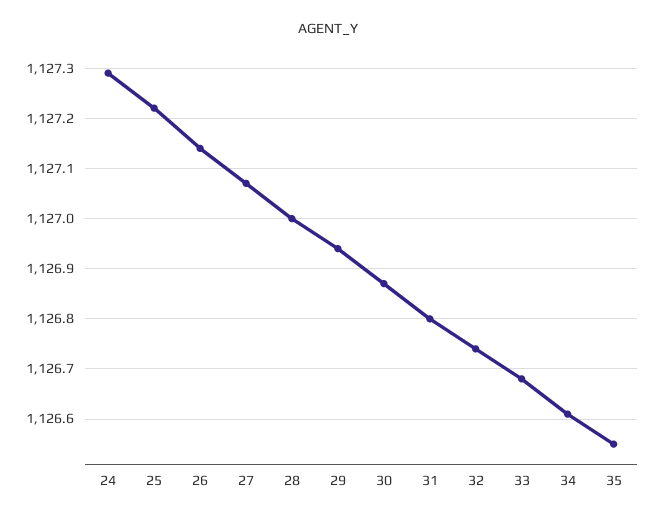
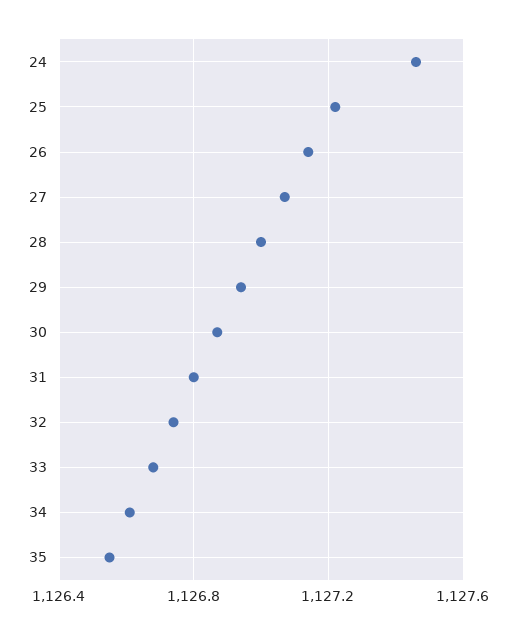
24: 1127.3 -> 1127.45

